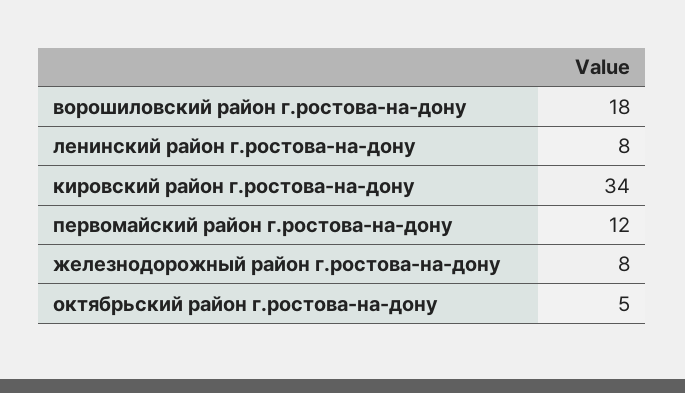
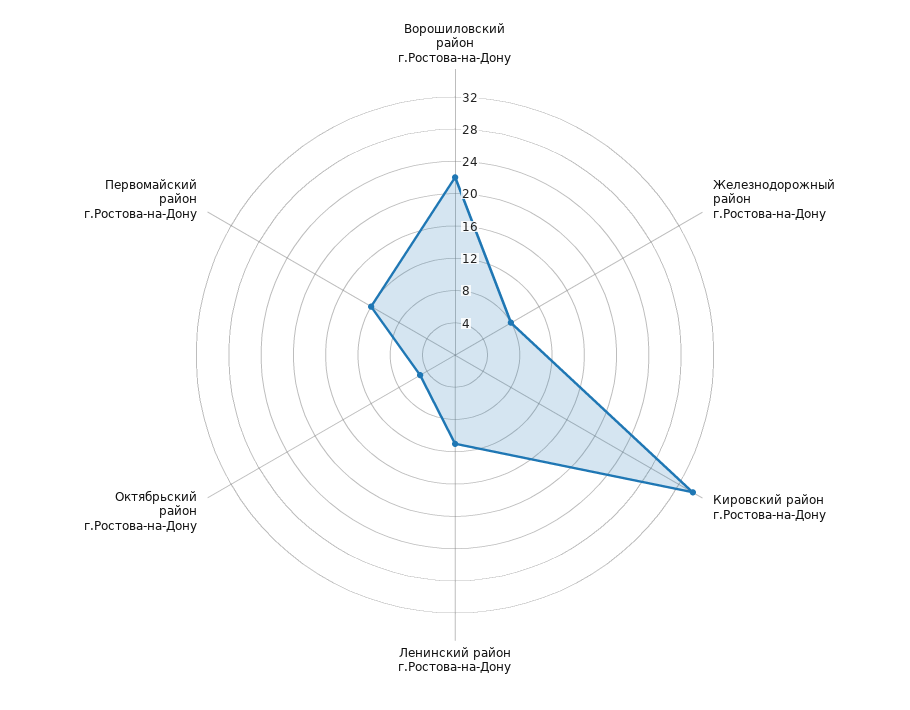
ворошиловский район г.ростова-на-дону: 18 -> 22
ленинский район г.ростова-на-дону: 8 -> 11

